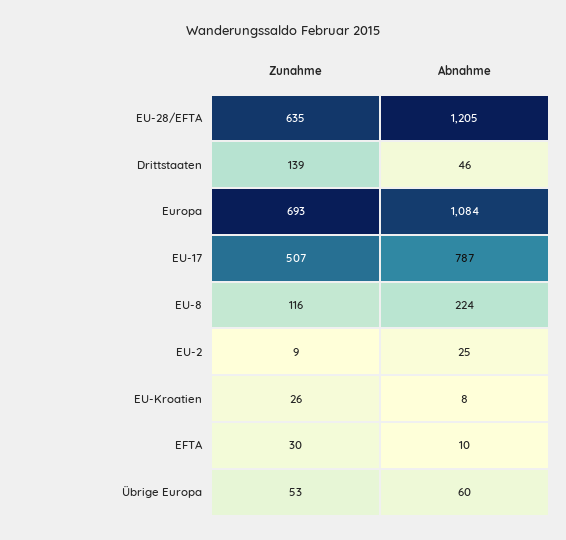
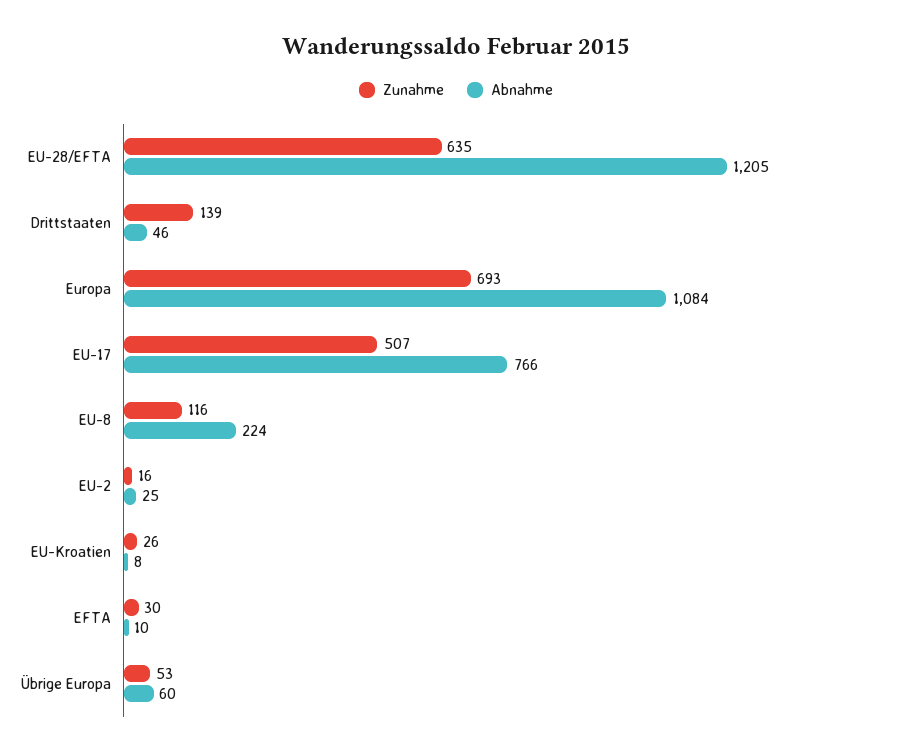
Abnahme, EU-17: 787 -> 766
Zunahme, EU-2: 9 -> 16

